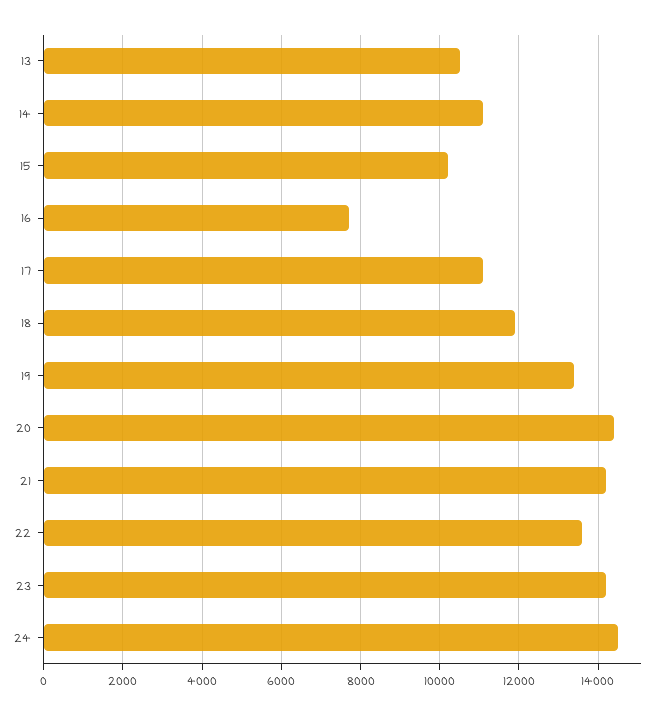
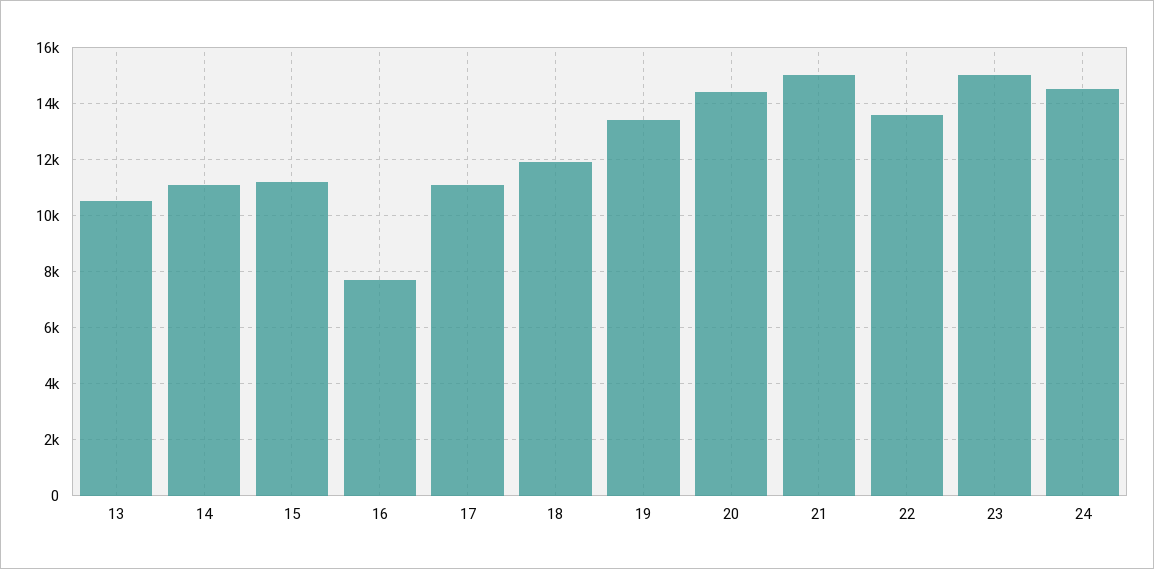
15: 10200 -> 11250
21: 14200 -> 15000
23: 14200 -> 15000

